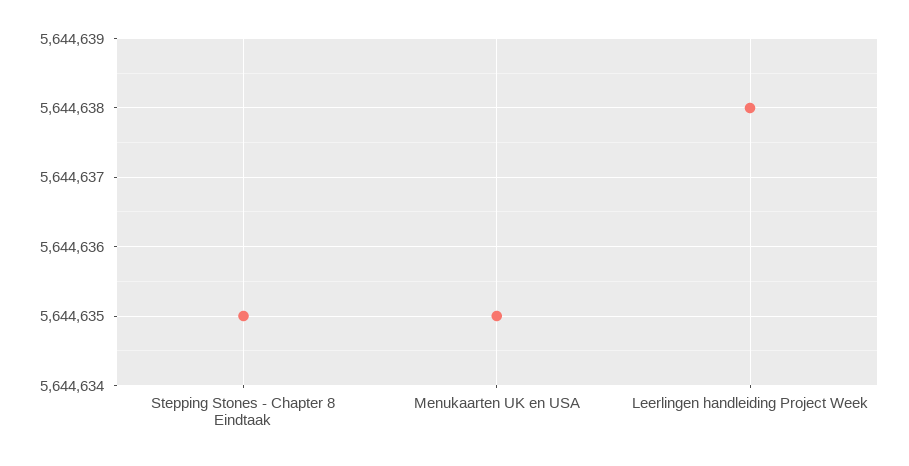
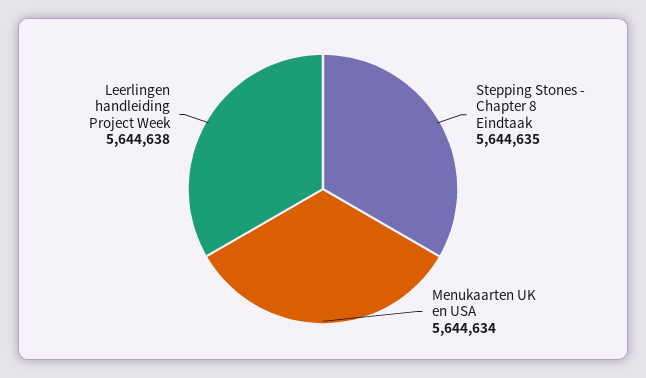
Menukaarten UK en USA: 5644635 -> 5644634

